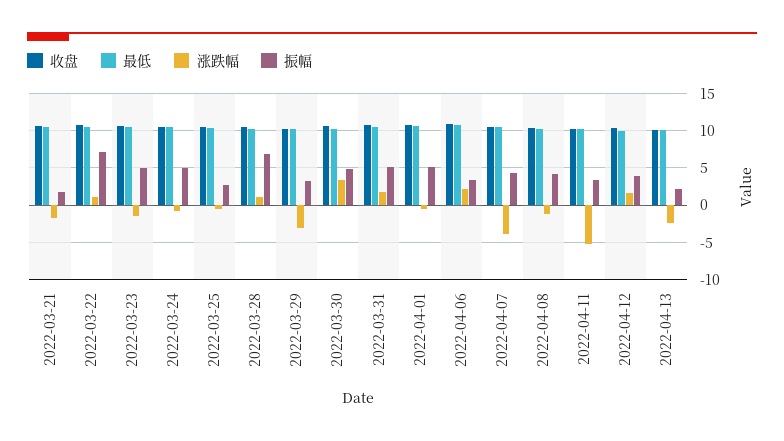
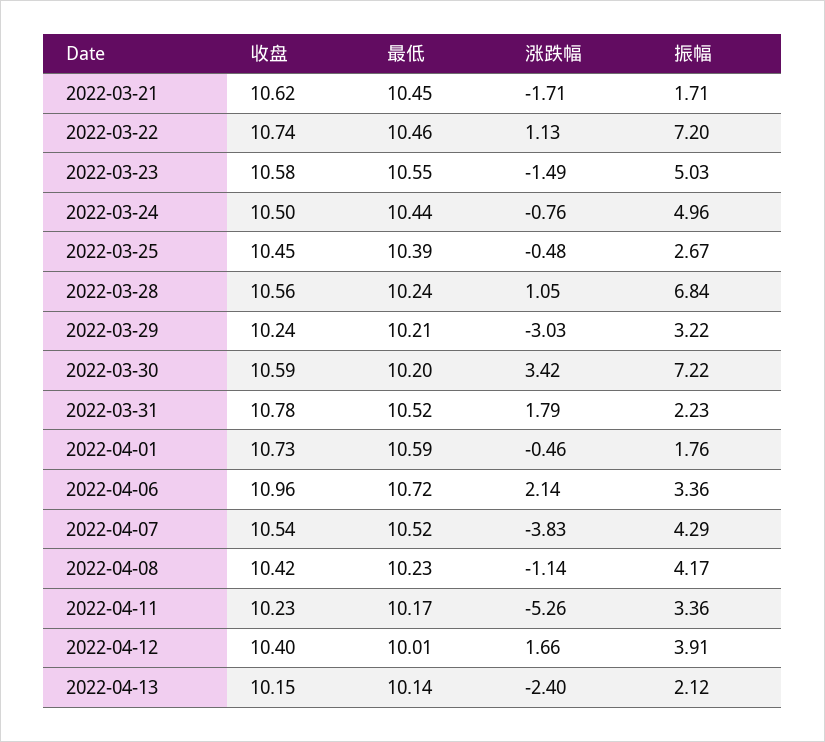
振幅, 2022-03-30: 5 -> 7.22
振幅, 2022-03-31: 5 -> 2.23
振幅, 2022-04-01: 5 -> 1.76

